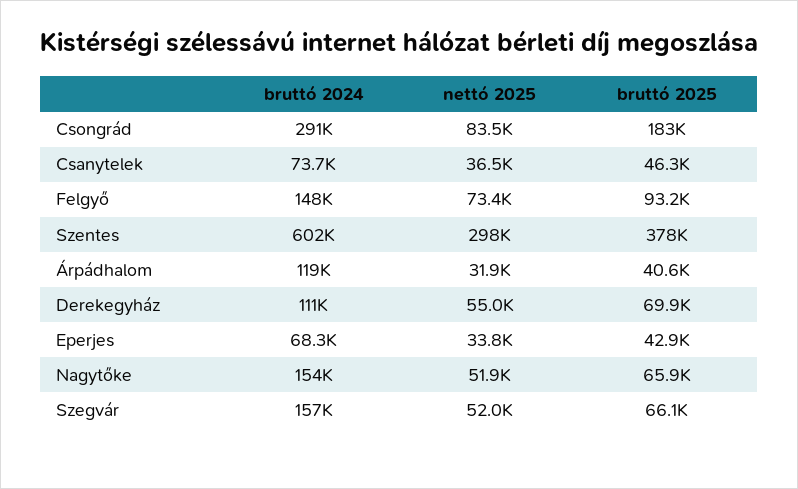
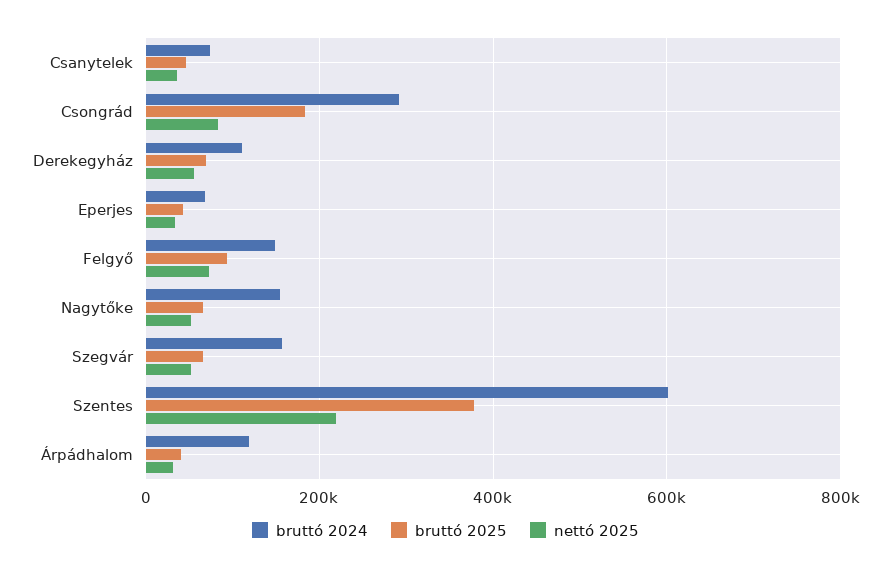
nettó 2025, Szentes: 298000 -> 220000

